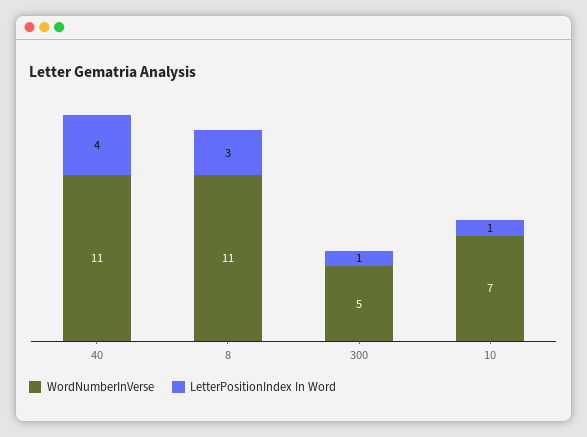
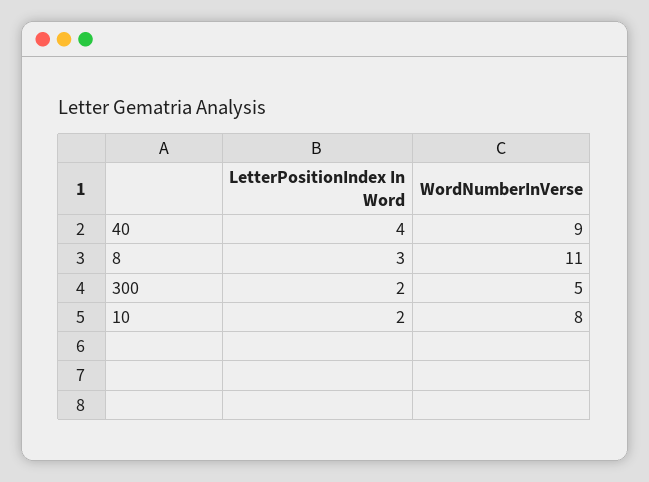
WordNumberInVerse, 40: 11 -> 9
LetterPositionIndex In Word, 300: 1 -> 2
WordNumberInVerse, 10: 7 -> 8
LetterPositionIndex In Word, 10: 1 -> 2

